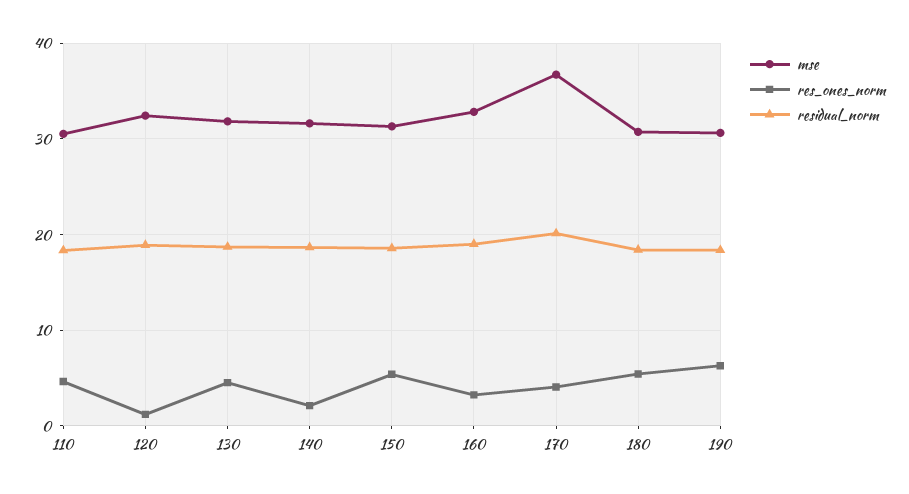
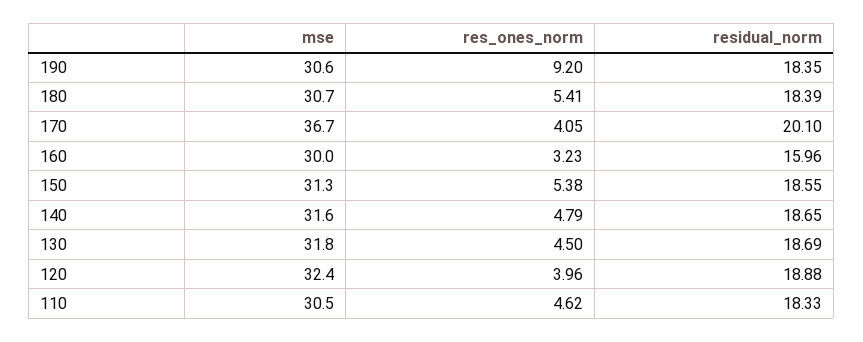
res_ones_norm, 120: 1 -> 3.96
res_ones_norm, 140: 2 -> 4.79
mse, 160: 33 -> 30
residual_norm, 160: 19 -> 15.96
res_ones_norm, 190: 6 -> 9.2

